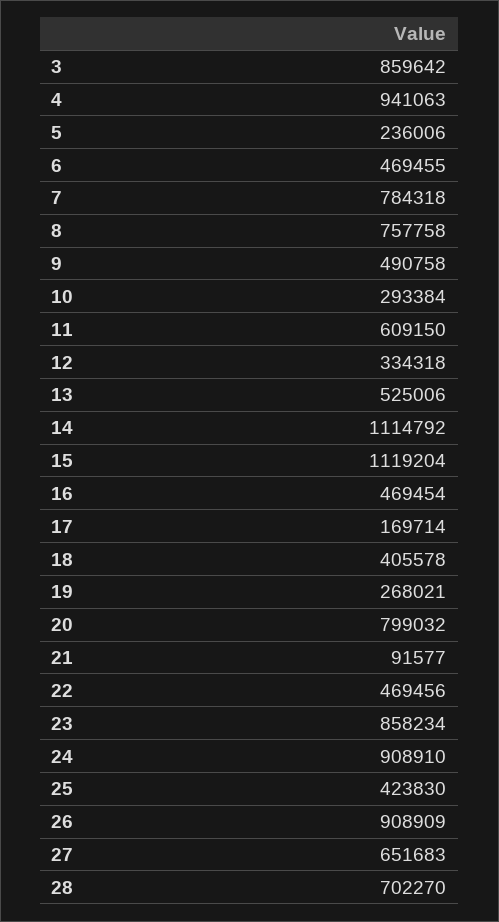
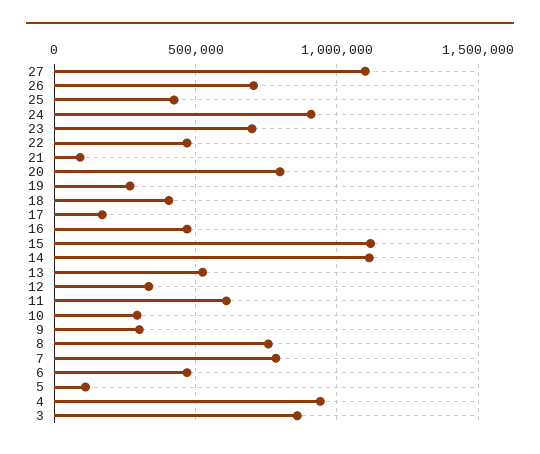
5: 236006 -> 100000
9: 490758 -> 300000
23: 858234 -> 700000
26: 908909 -> 700000
27: 651683 -> 1100000
28: 702270 -> none

